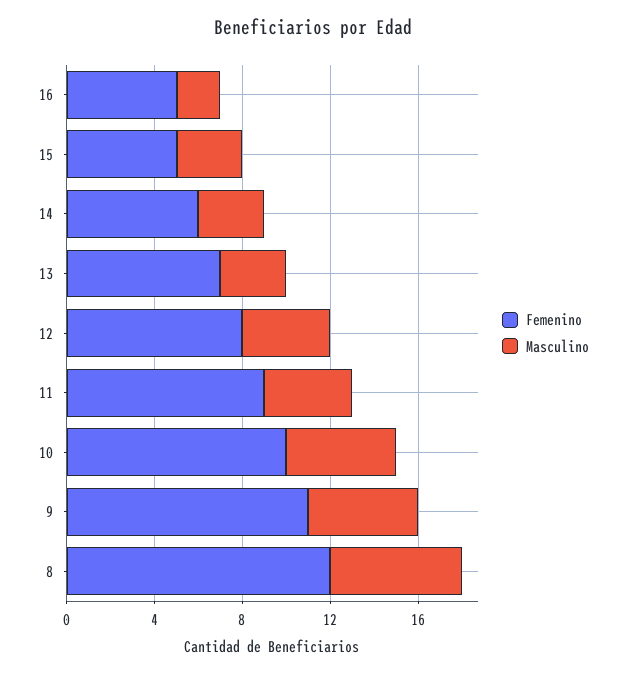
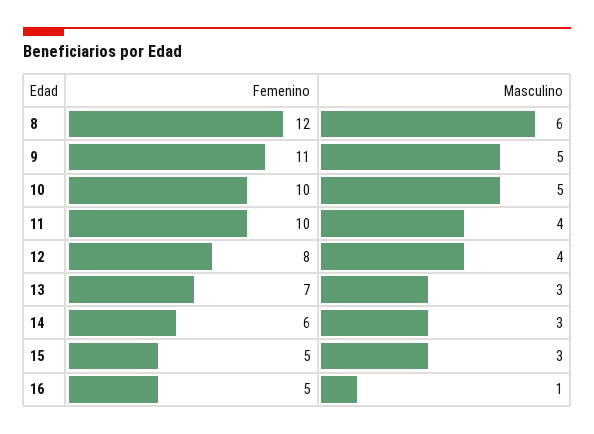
Masculino, 16: 2 -> 1
Femenino, 11: 9 -> 10

